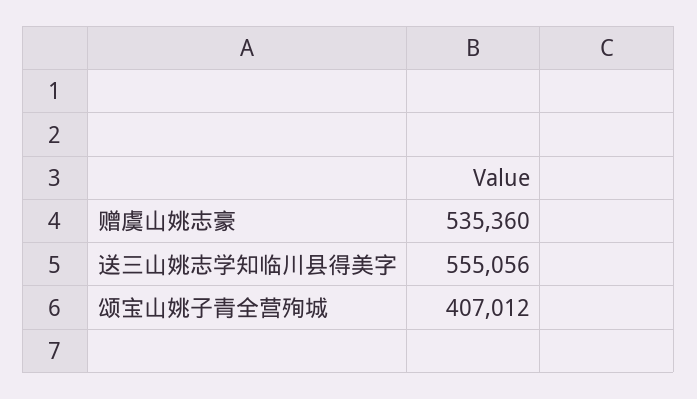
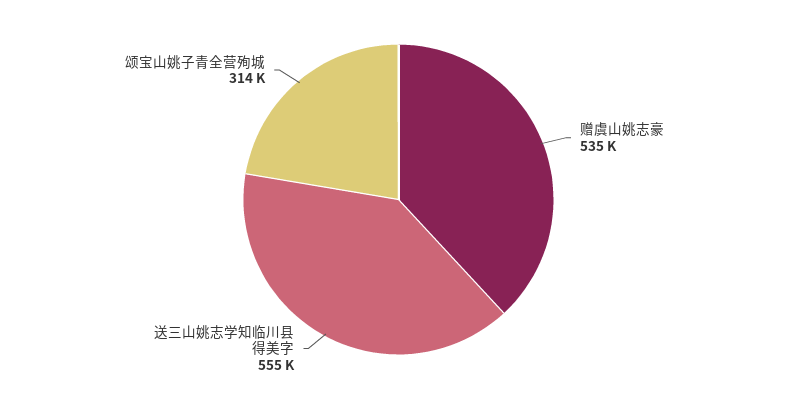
颂宝山姚子青全营殉城: 407012 -> 314000

